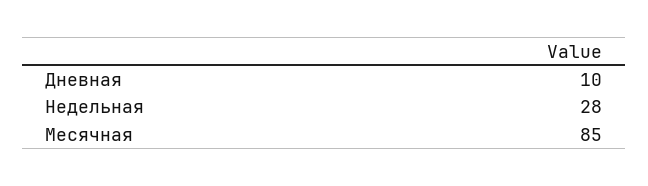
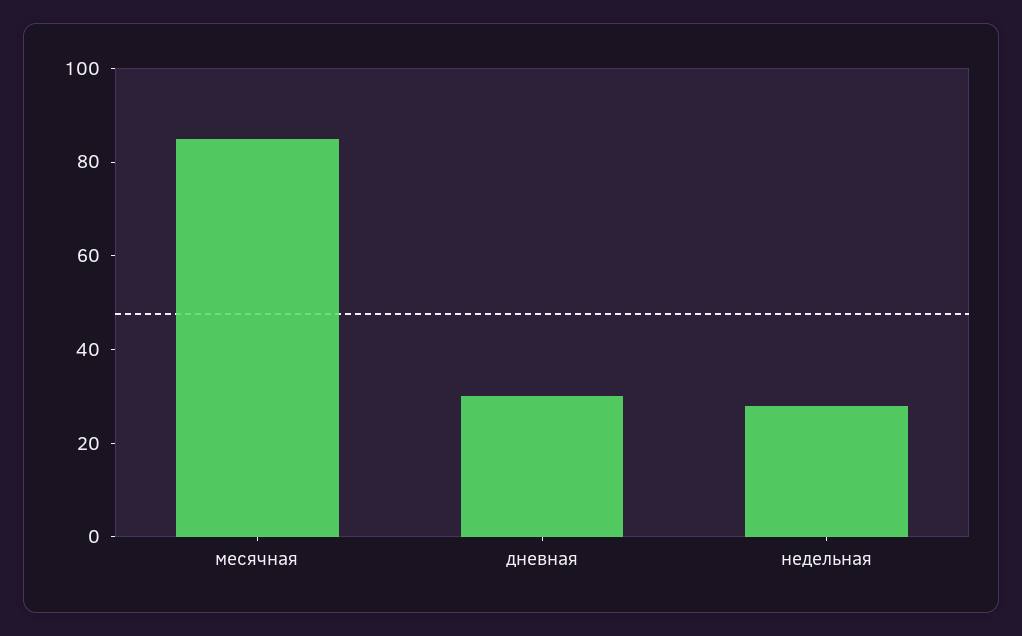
Дневная: 10 -> 30

